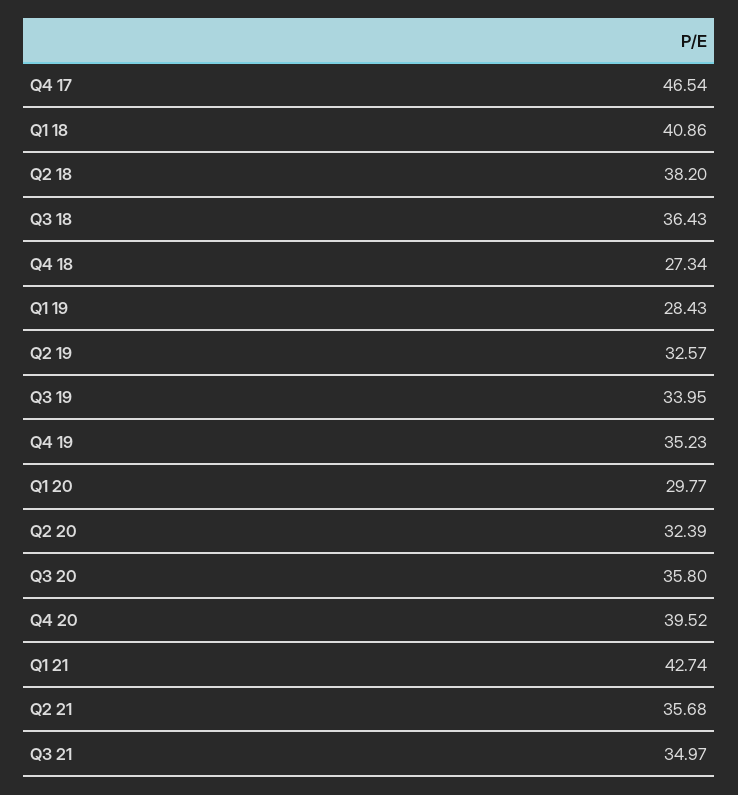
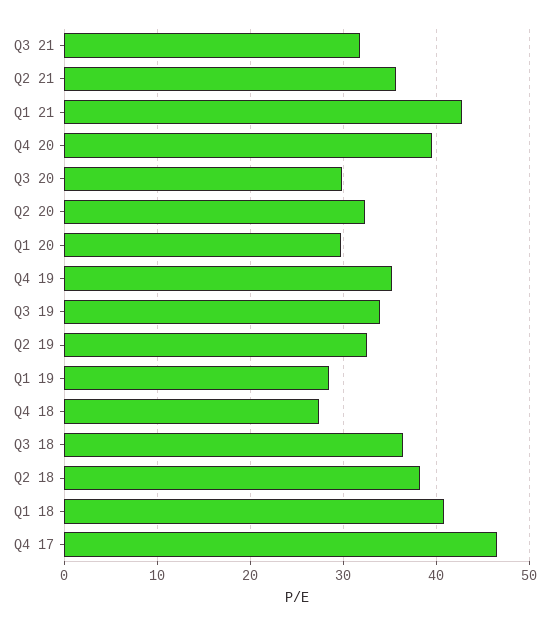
Q3 20: 35.8 -> 30
Q3 21: 34.97 -> 32

